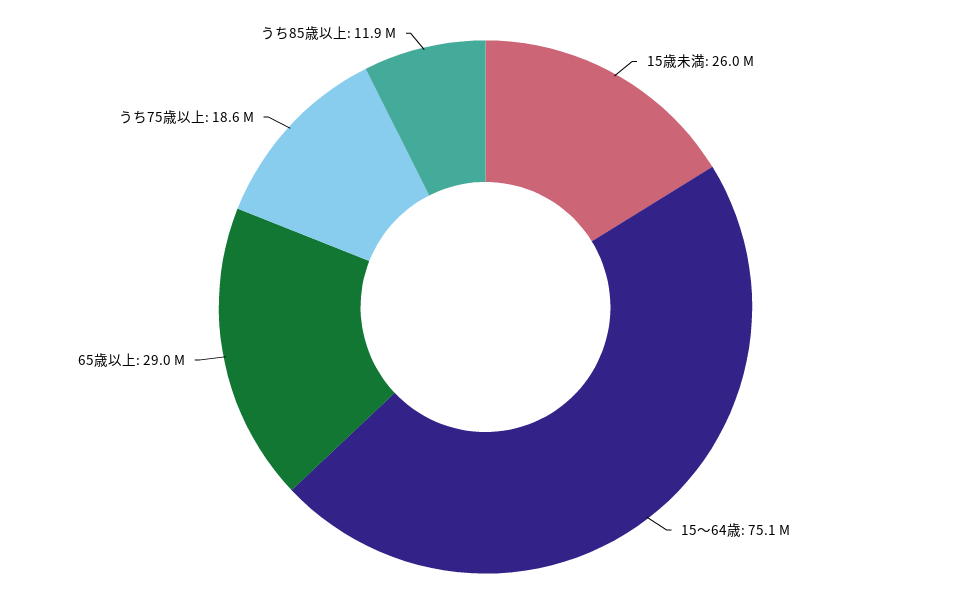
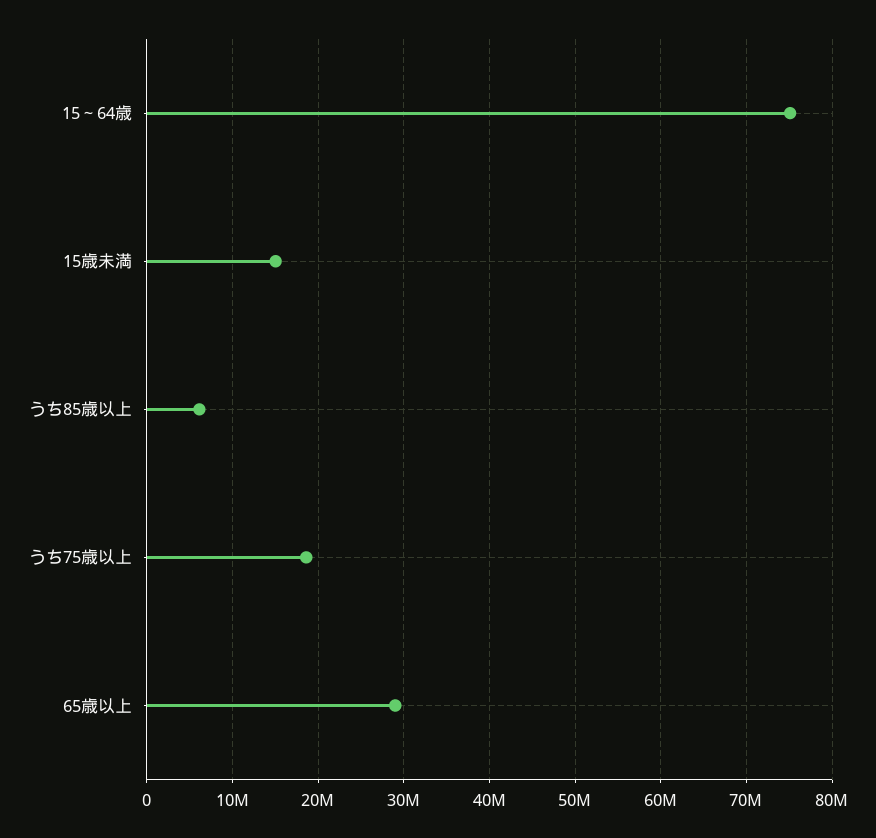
15歳未満: 26000000 -> 15000000
うち85歳以上: 11900000 -> 6000000

